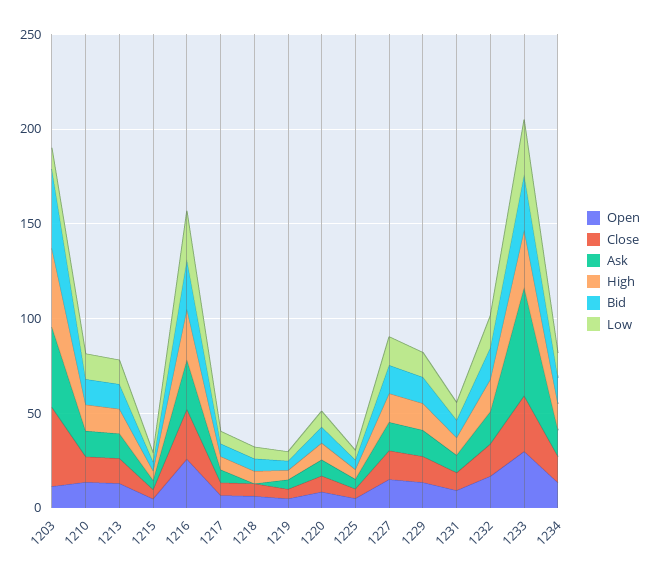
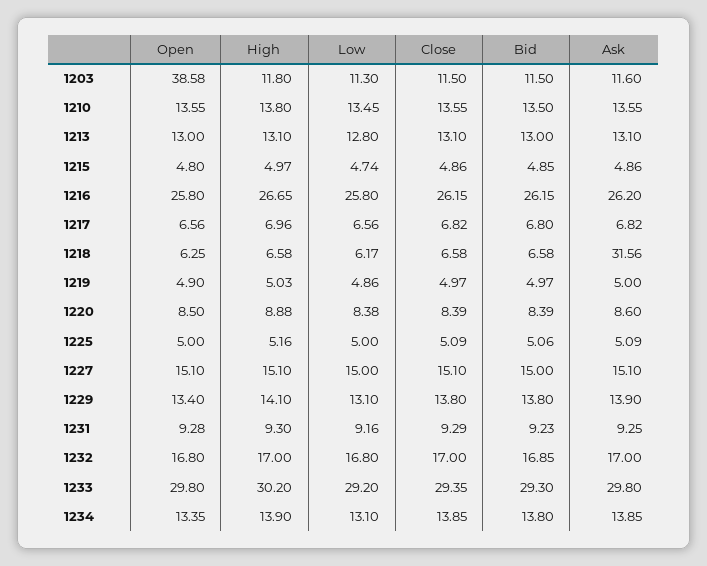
Open, 1203: 10 -> 38.58
Close, 1203: 40 -> 11.5
Ask, 1203: 40 -> 11.6
High, 1203: 40 -> 11.8
Bid, 1203: 40 -> 11.5
Ask, 1218: 0 -> 31.56
Ask, 1233: 60 -> 29.8

